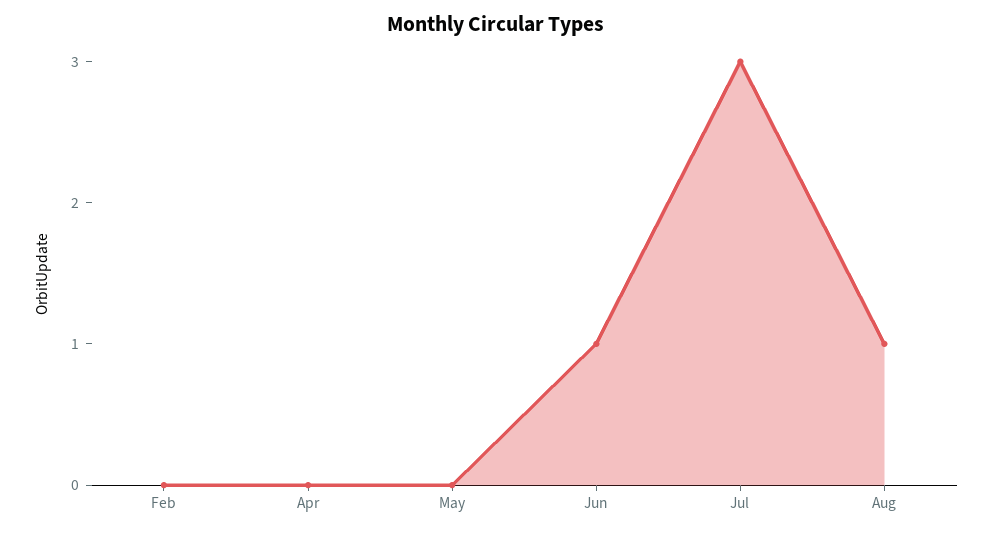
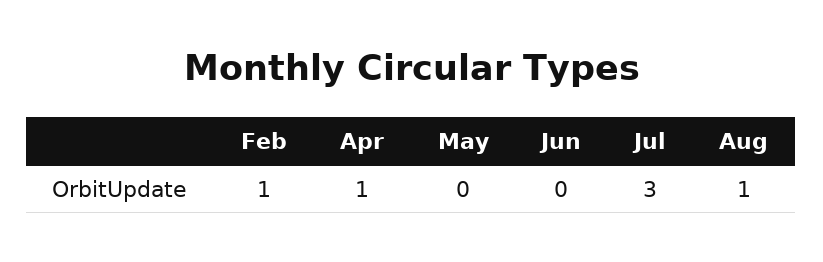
Feb: 0 -> 1
Apr: 0 -> 1
Jun: 1 -> 0

